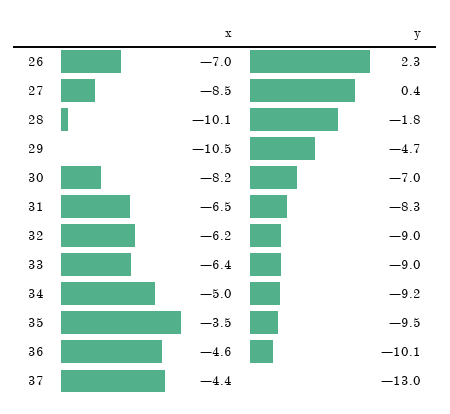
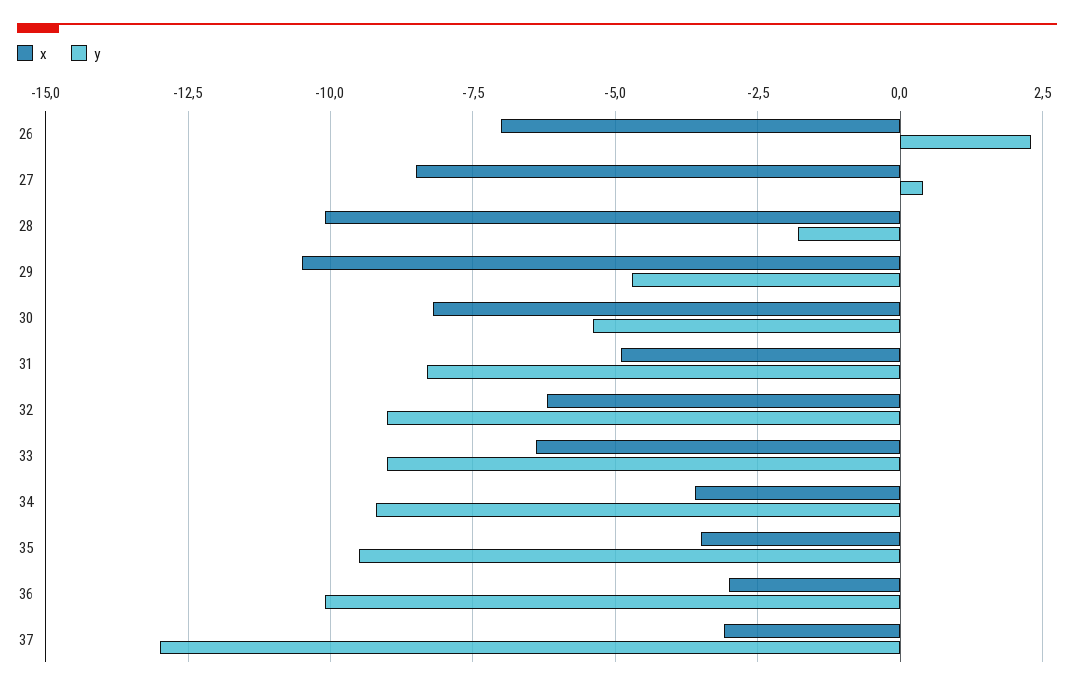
y, 30: -7 -> -5.5
x, 31: -6.5 -> -5
x, 34: -5 -> -3.5
x, 36: -4.6 -> -3
x, 37: -4.4 -> -3

